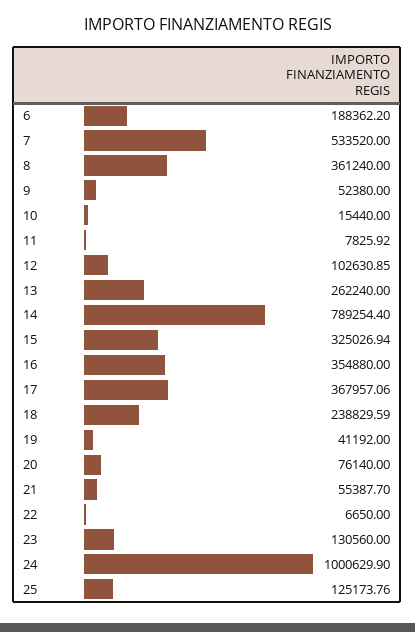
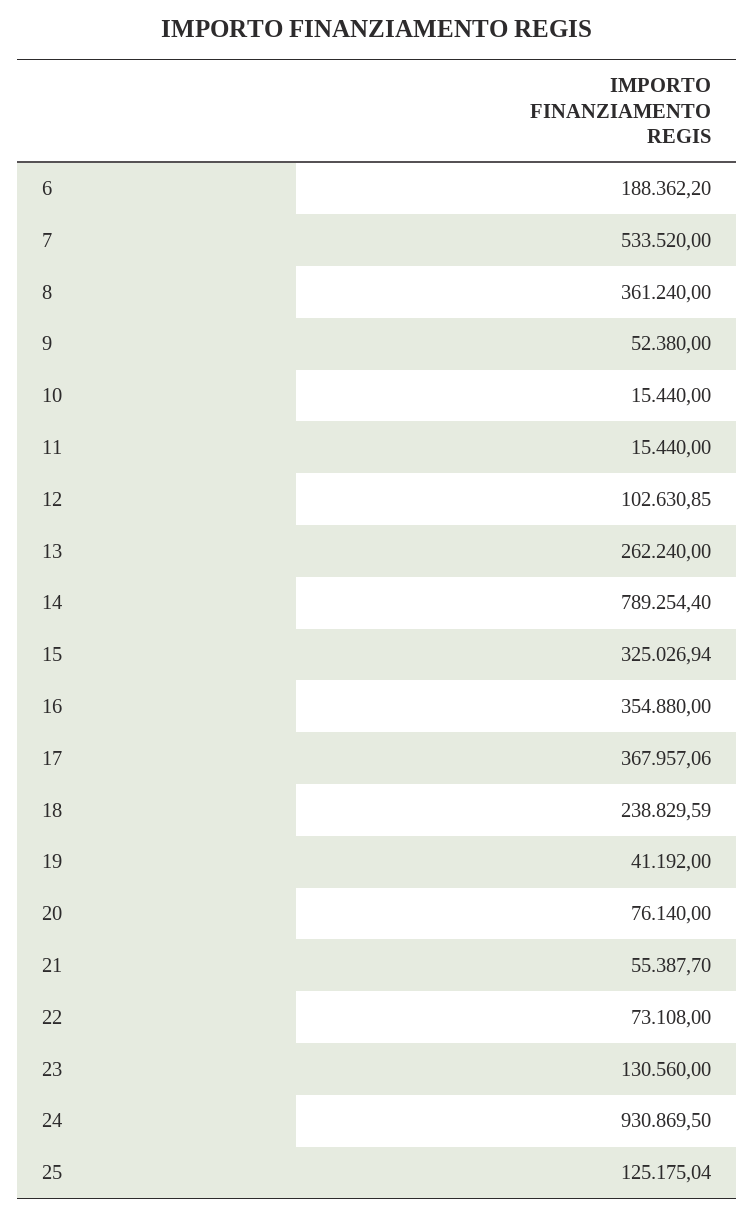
11: 7825.92 -> 15440
22: 6650 -> 73108
24: 1000629.9 -> 930869.5
25: 125173.76 -> 125175.04

